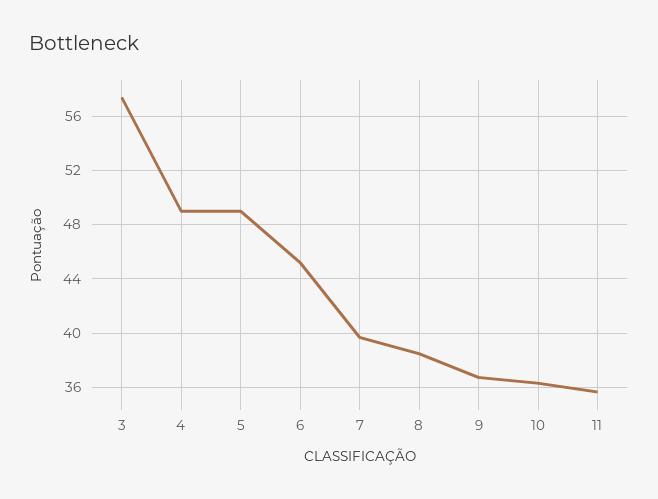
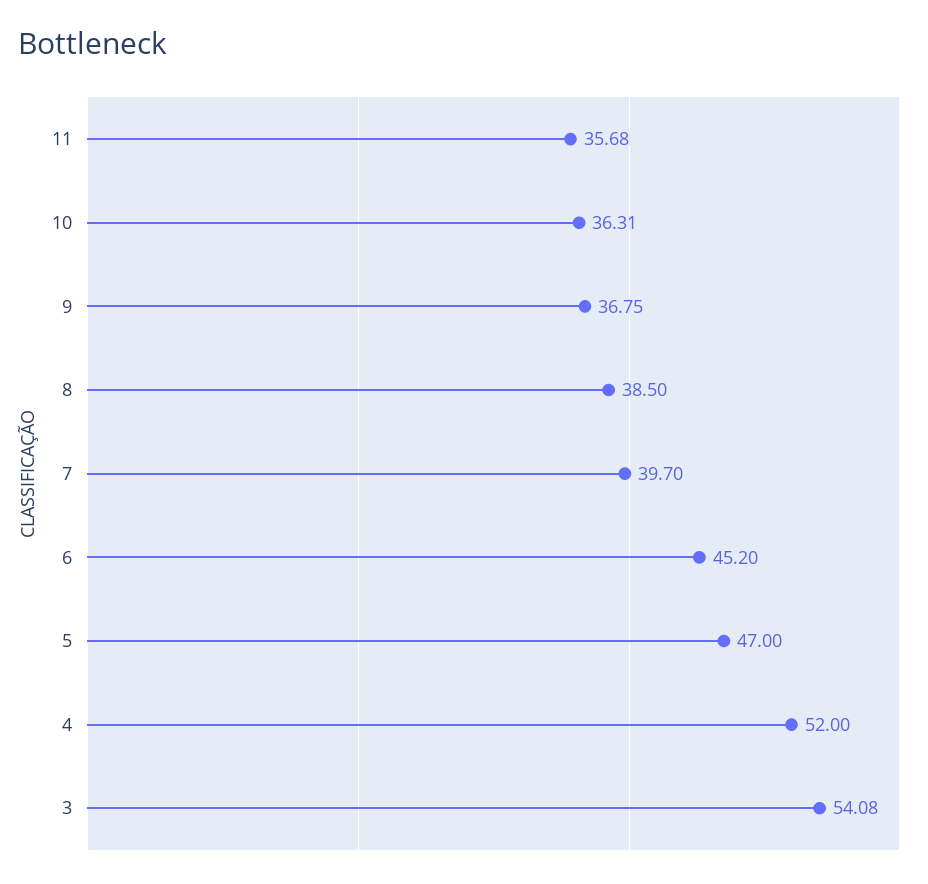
3: 57.5 -> 54.08
4: 49 -> 52
5: 49 -> 47

